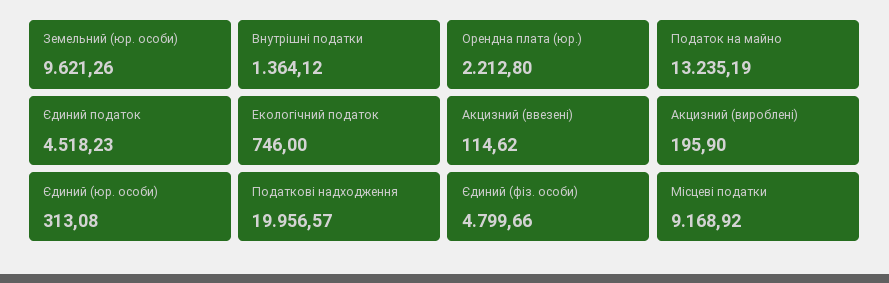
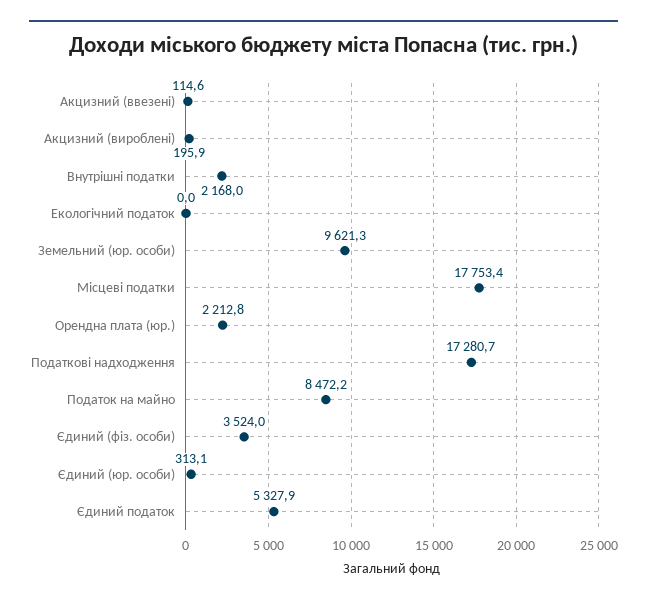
Внутрішні податки: 1364.12 -> 2168
Податок на майно: 13235.19 -> 8472.2
Єдиний податок: 4518.23 -> 5327.9
Екологічний податок: 746 -> 0
Податкові надходження: 19956.57 -> 17280.7
Єдиний (фіз. особи): 4799.66 -> 3524
Місцеві податки: 9168.92 -> 17753.4

